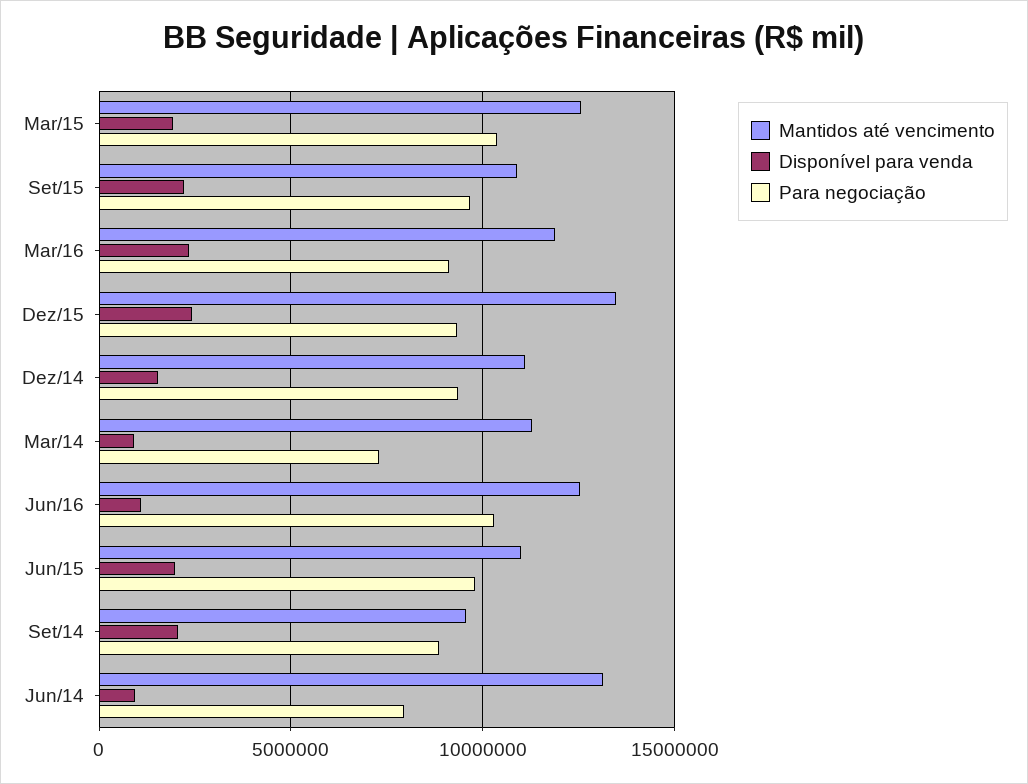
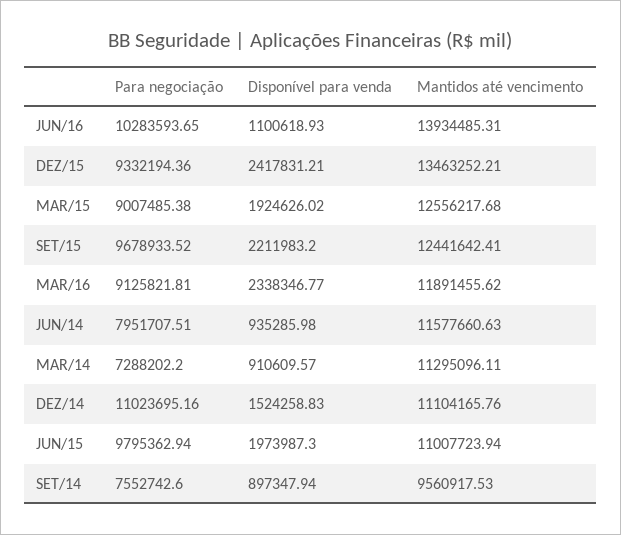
Para negociação, Mar/15: 10500000 -> 9007485.38
Mantidos até vencimento, Set/15: 11000000 -> 12441642.41
Para negociação, Dez/14: 9500000 -> 11023695.16
Mantidos até vencimento, Jun/16: 12500000 -> 13934485.31
Disponível para venda, Set/14: 2000000 -> 897347.94
Para negociação, Set/14: 9000000 -> 7552742.6
Mantidos até vencimento, Jun/14: 13000000 -> 11577660.63

